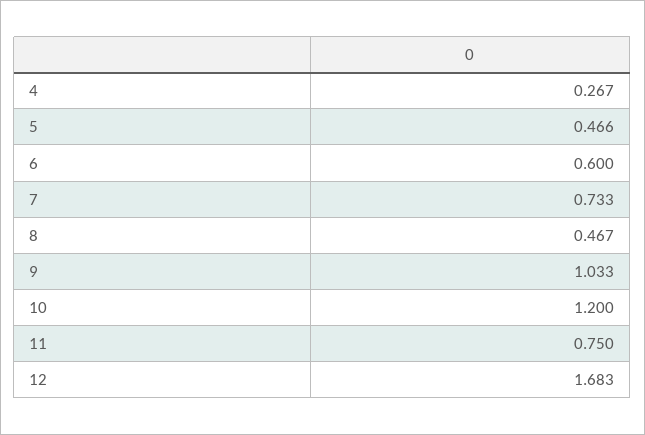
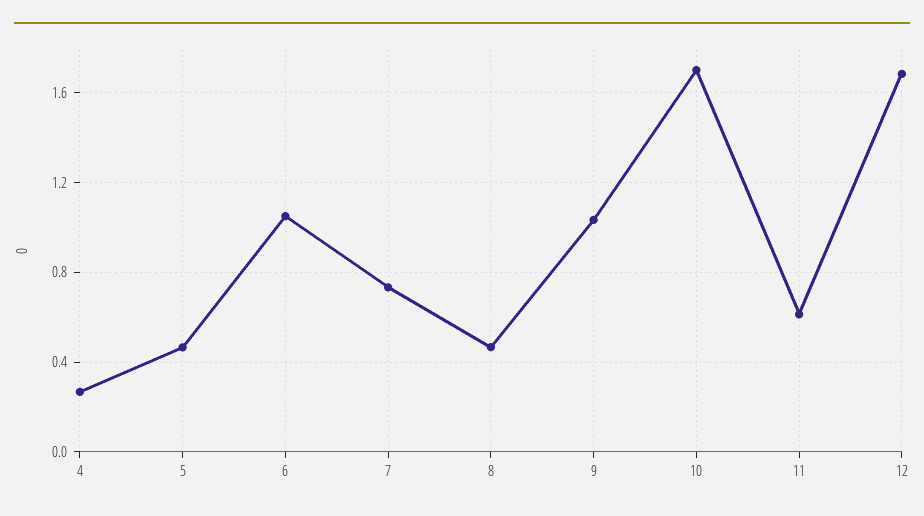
6: 0.6 -> 1.05
10: 1.2 -> 1.7
11: 0.75 -> 0.6

